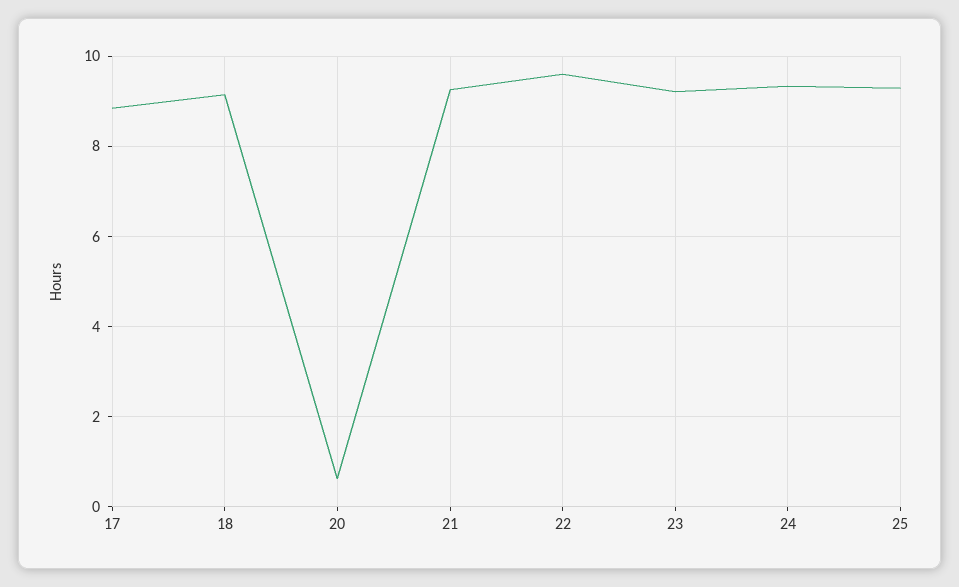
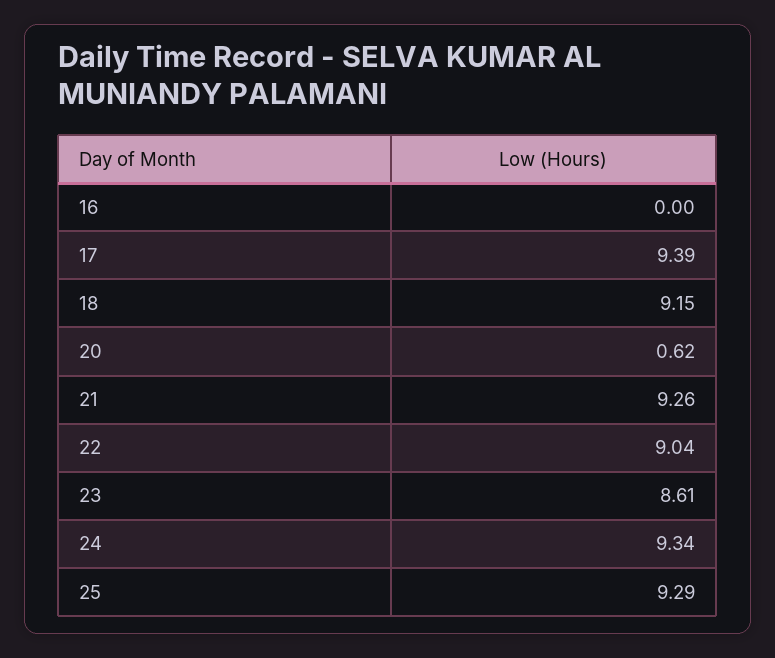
17: 8.8 -> 9.39
22: 9.6 -> 9.04
23: 9.2 -> 8.61
16: none -> 0

